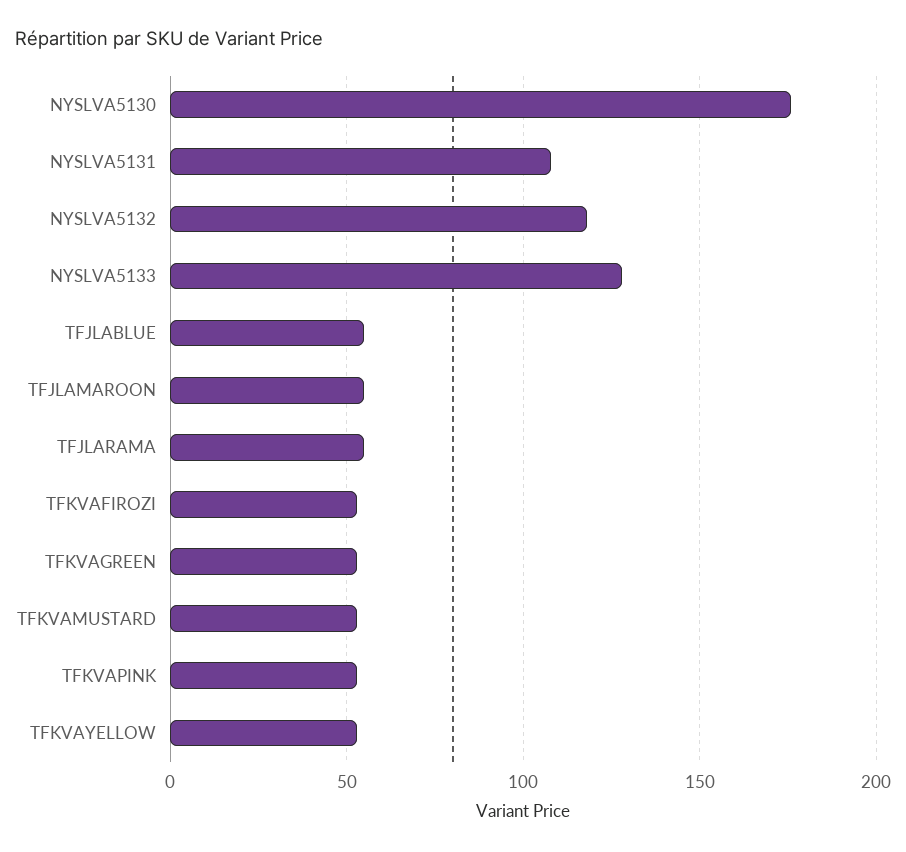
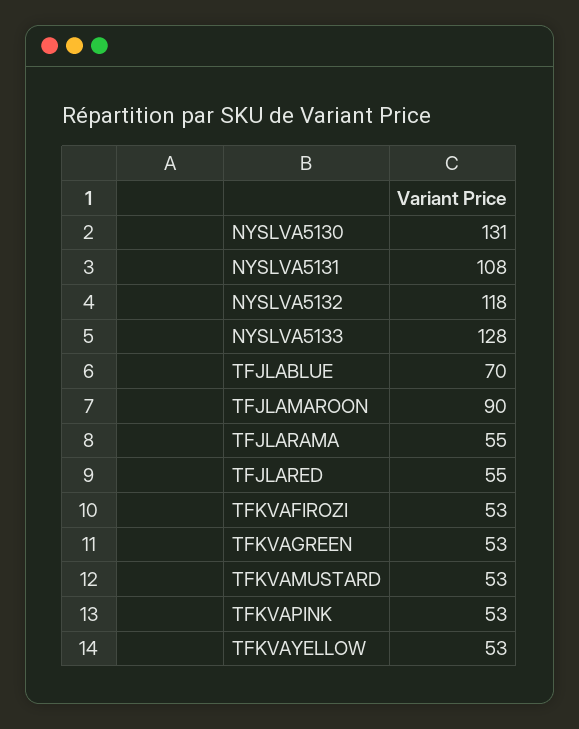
NYSLVA5130: 175 -> 131
TFJLABLUE: 55 -> 70
TFJLAMAROON: 55 -> 90
TFJLARED: none -> 55

